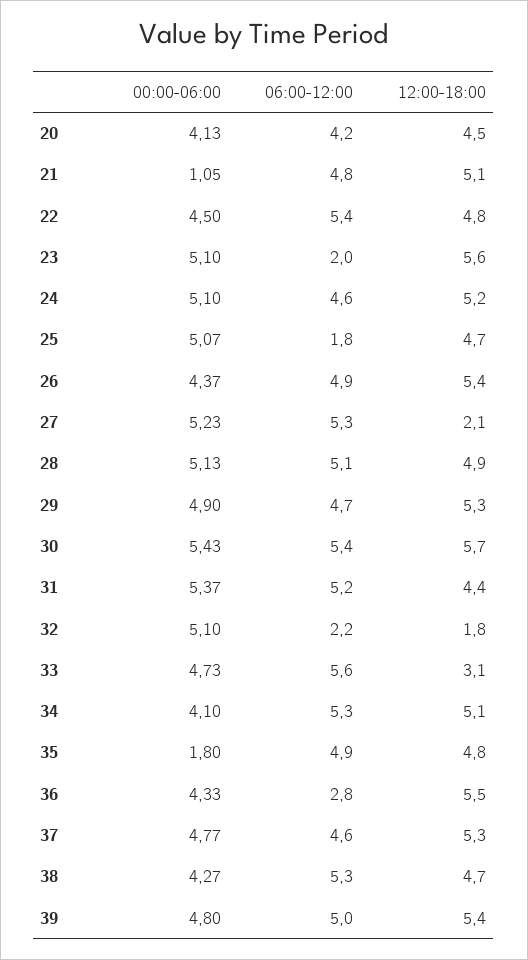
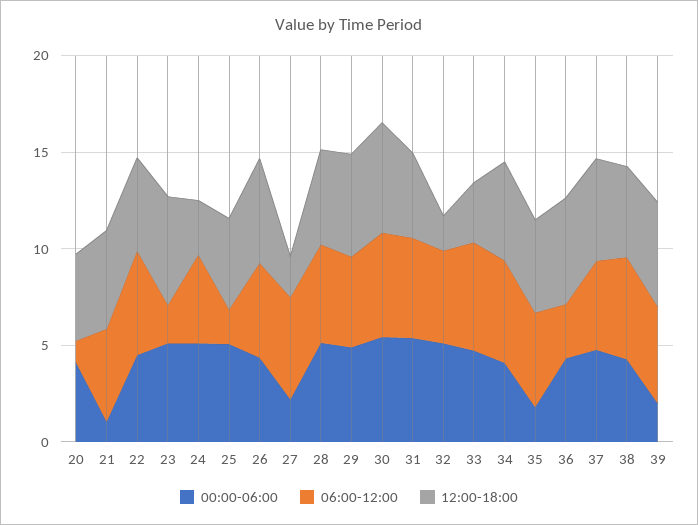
06:00-12:00, 20: 4.2 -> 1
12:00-18:00, 24: 5.2 -> 3
00:00-06:00, 27: 5.23 -> 2
06:00-12:00, 32: 2.2 -> 5
00:00-06:00, 39: 4.8 -> 2

